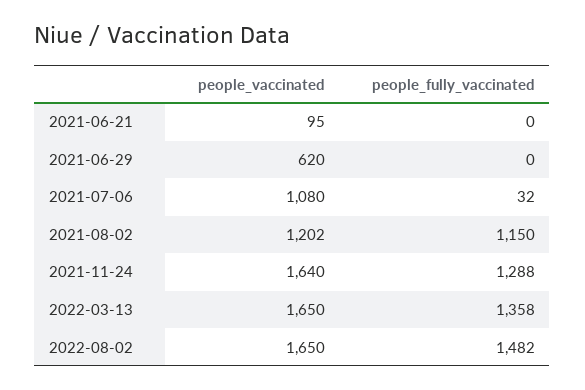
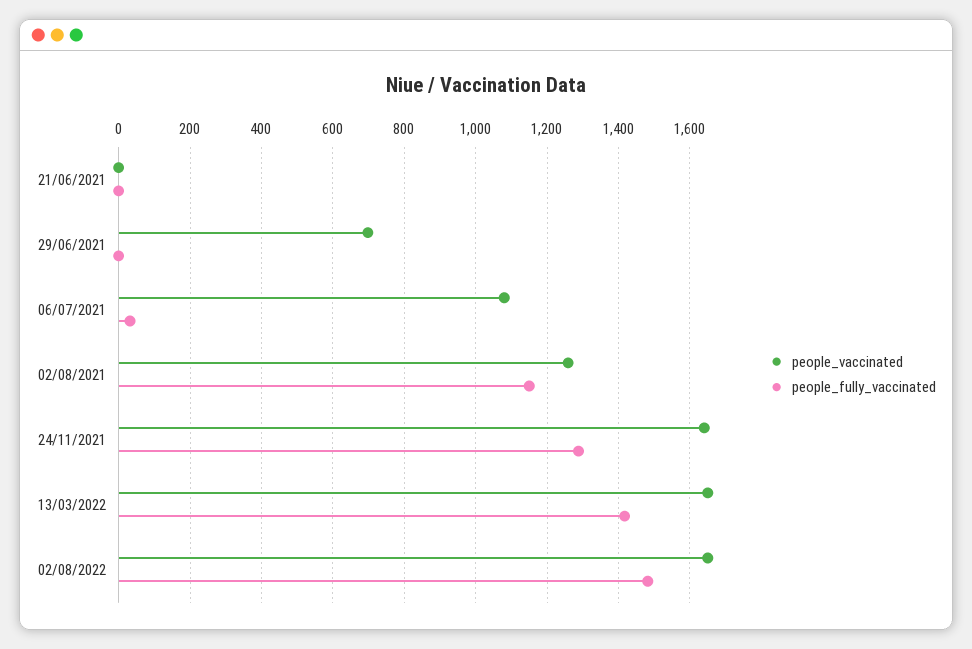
people_vaccinated, 2021-06-21: 95 -> 0
people_vaccinated, 2021-06-29: 620 -> 700
people_vaccinated, 2021-08-02: 1202 -> 1260
people_fully_vaccinated, 2022-03-13: 1358 -> 1420

